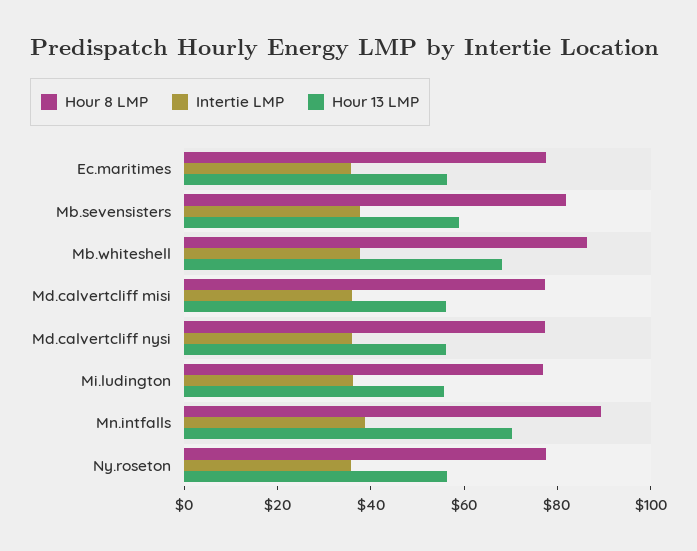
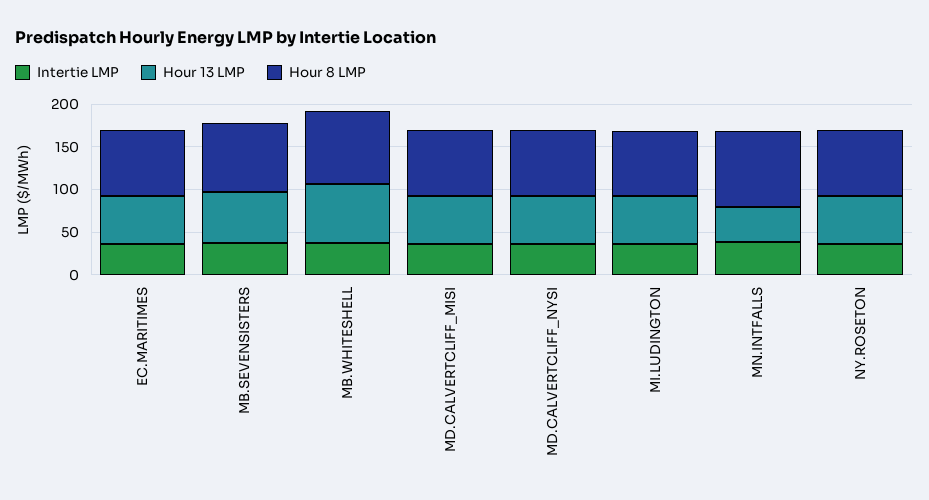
Hour 13 LMP, Mn.intfalls: 70 -> 40

